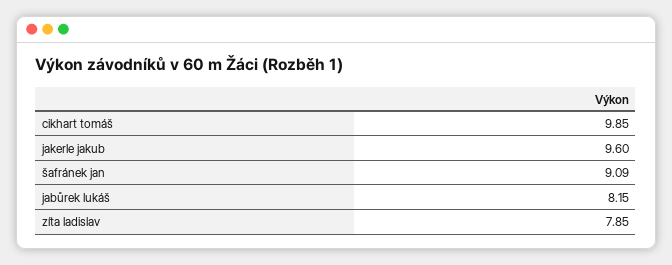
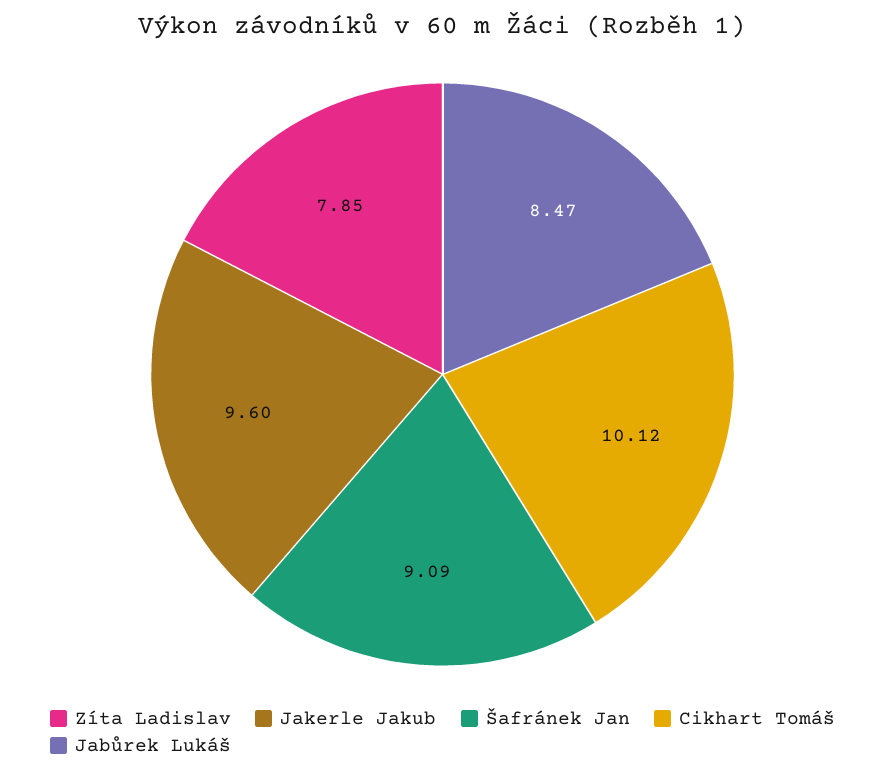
cikhart tomáš: 9.85 -> 10.12
jabůrek lukáš: 8.15 -> 8.47

